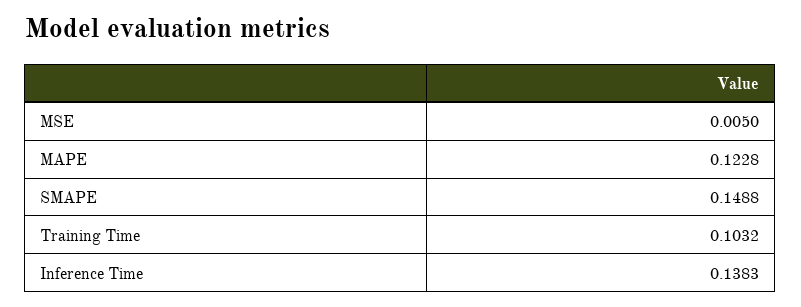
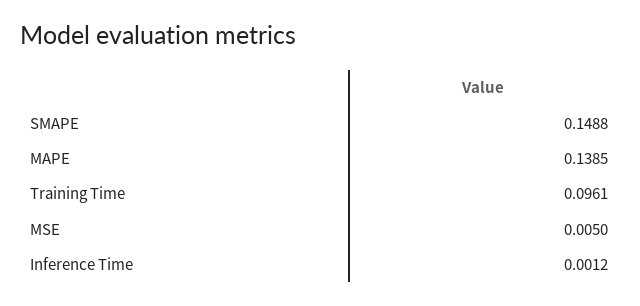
MAPE: 0.1228 -> 0.1385
Training Time: 0.1032 -> 0.0961
Inference Time: 0.1383 -> 0.0012

